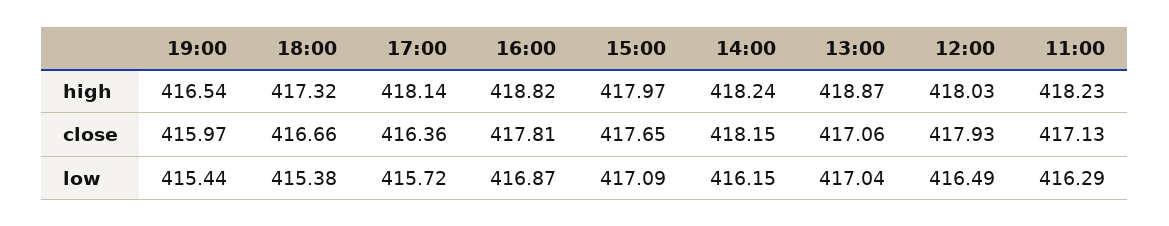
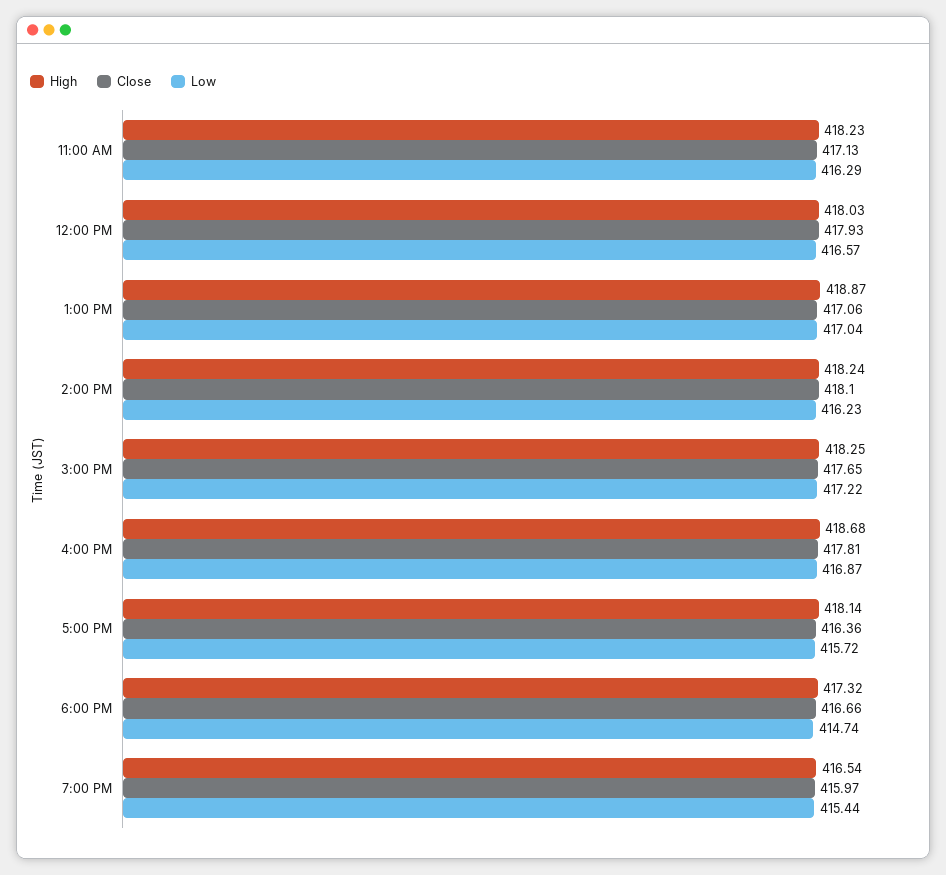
high, 16:00: 418.82 -> 418.68
high, 15:00: 417.97 -> 418.25
close, 14:00: 418.15 -> 418.1
low, 18:00: 415.38 -> 414.74
low, 15:00: 417.09 -> 417.22
low, 14:00: 416.15 -> 416.23
low, 12:00: 416.49 -> 416.57

